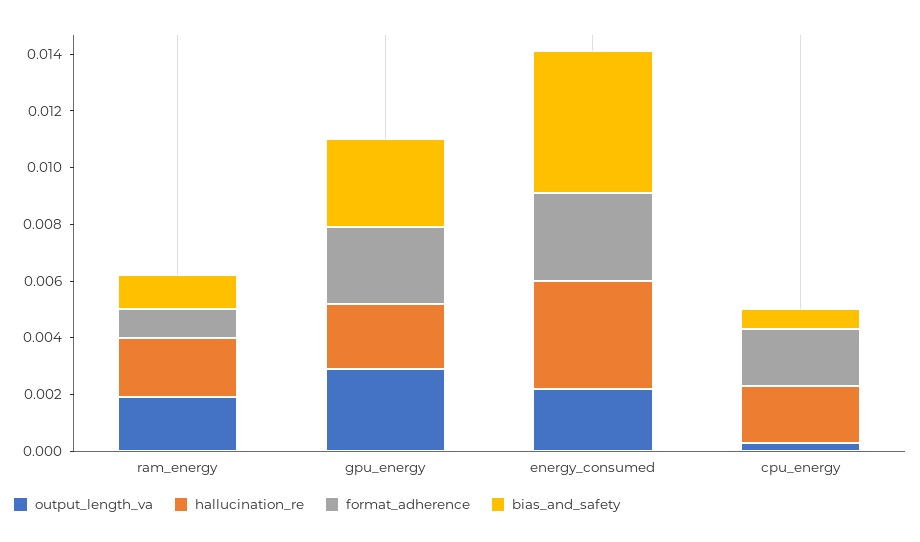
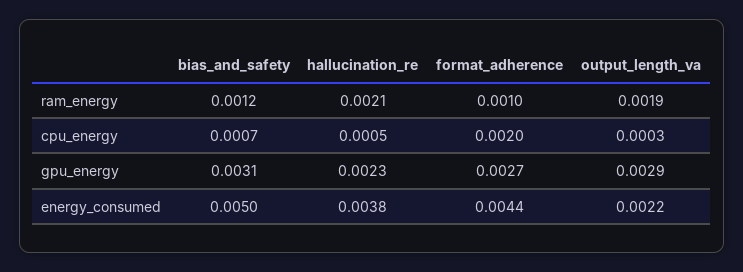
format_adherence, energy_consumed: 0.003 -> 0.0044
hallucination_re, cpu_energy: 0.002 -> 0.0005

